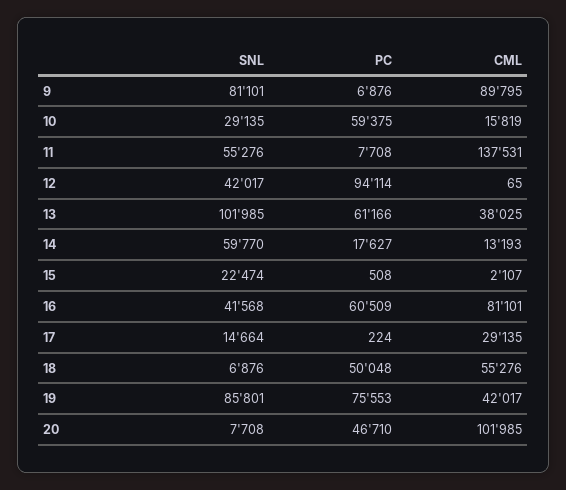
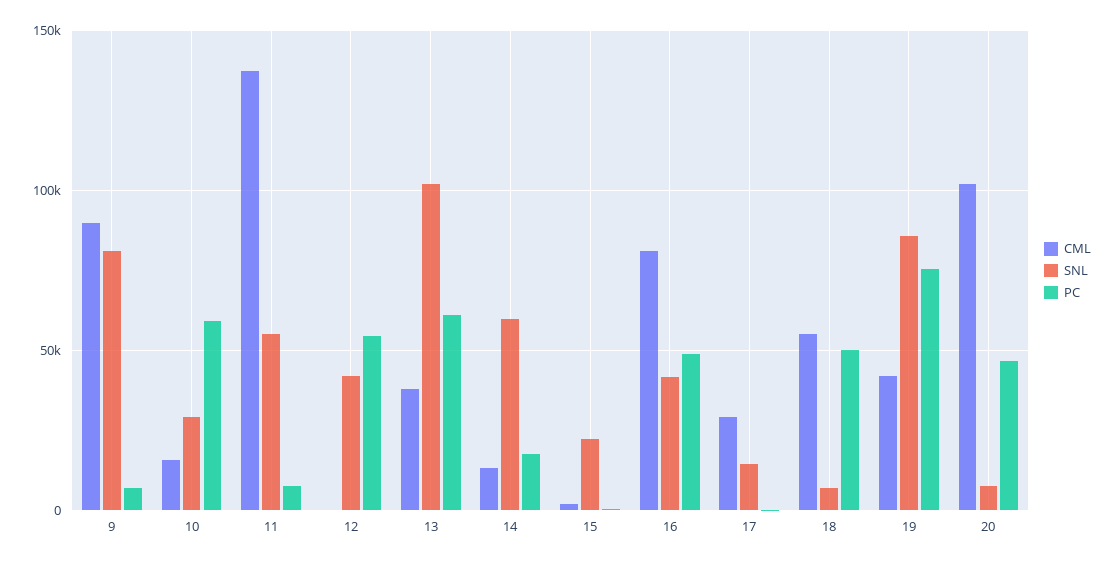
PC, 12: 94114 -> 55000
PC, 16: 60509 -> 50000

